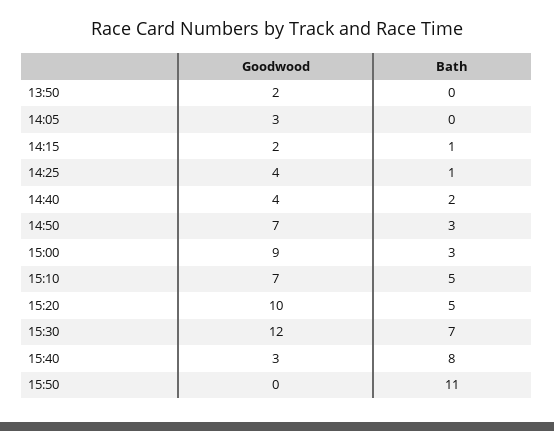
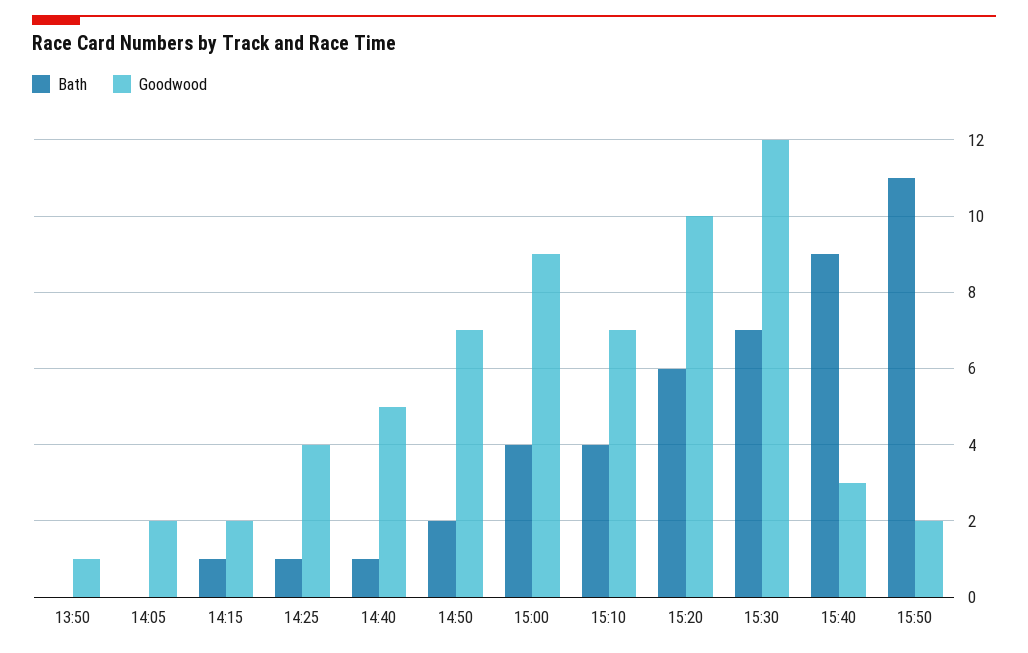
Goodwood, 13:50: 2 -> 1
Goodwood, 14:05: 3 -> 2
Goodwood, 14:40: 4 -> 5
Bath, 14:40: 2 -> 1
Bath, 14:50: 3 -> 2
Bath, 15:00: 3 -> 4
Bath, 15:10: 5 -> 4
Bath, 15:20: 5 -> 6
Bath, 15:40: 8 -> 9
Goodwood, 15:50: 0 -> 2

